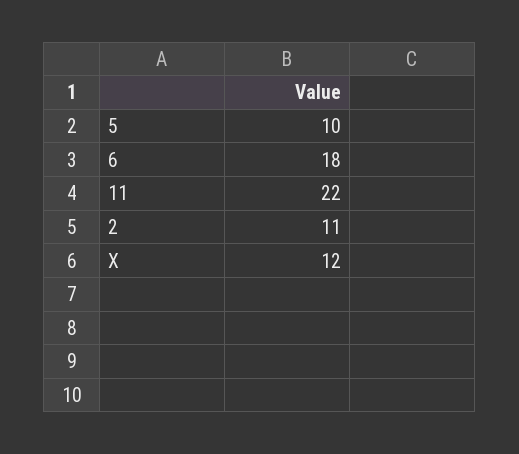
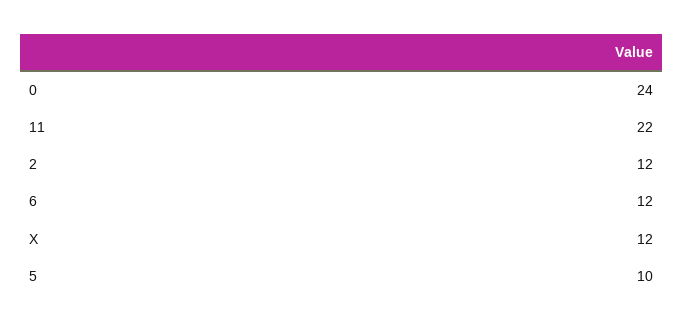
6: 18 -> 12
2: 11 -> 12
0: none -> 24

